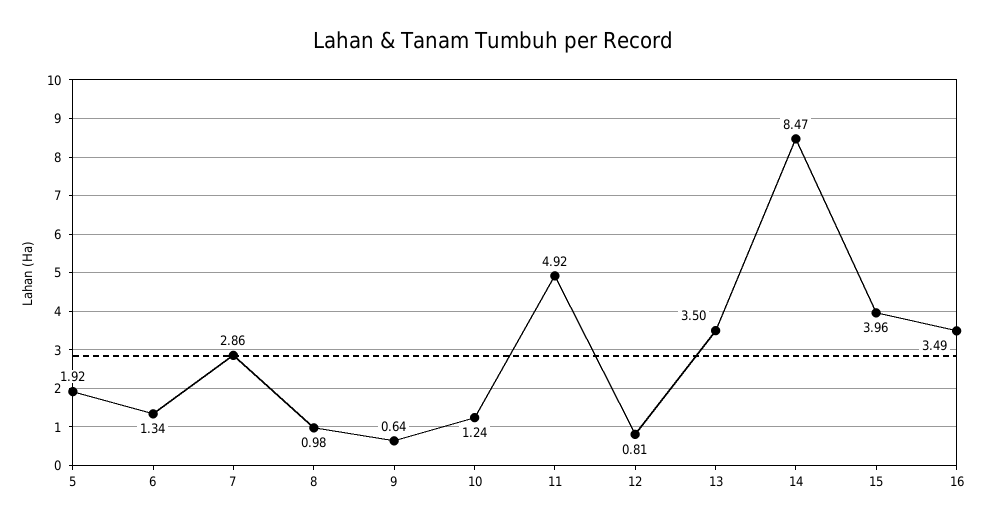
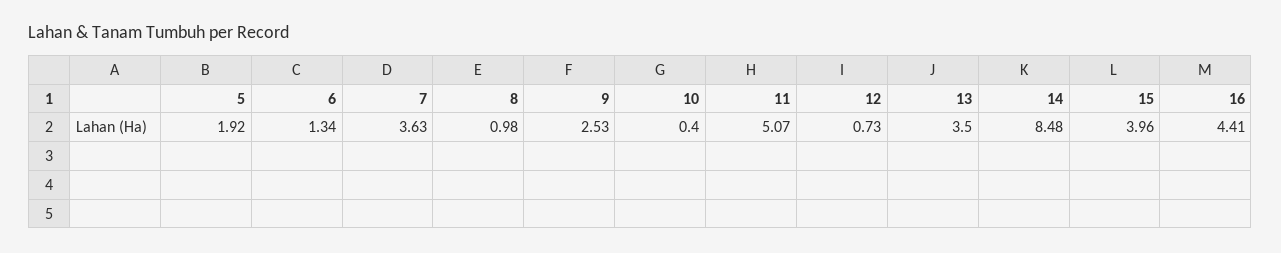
7: 2.86 -> 3.63
9: 0.64 -> 2.53
10: 1.24 -> 0.4
11: 4.92 -> 5.07
12: 0.81 -> 0.73
14: 8.47 -> 8.48
16: 3.49 -> 4.41

